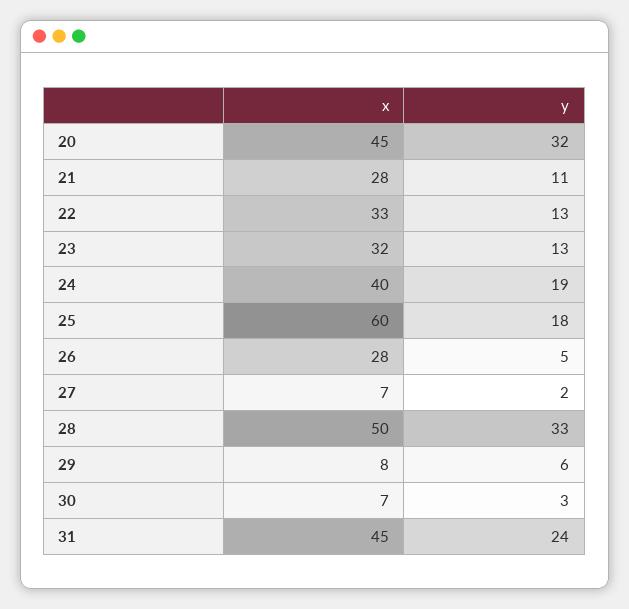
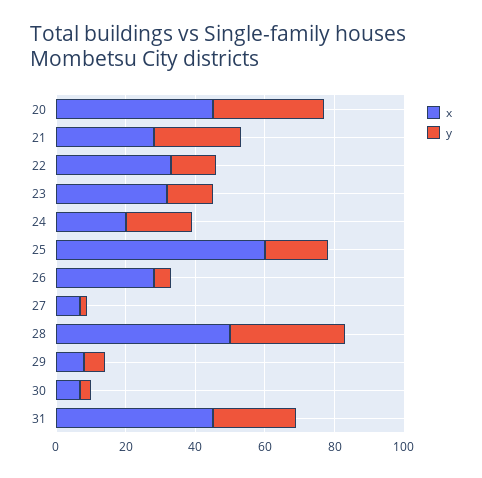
y, 21: 11 -> 25
x, 24: 40 -> 20

